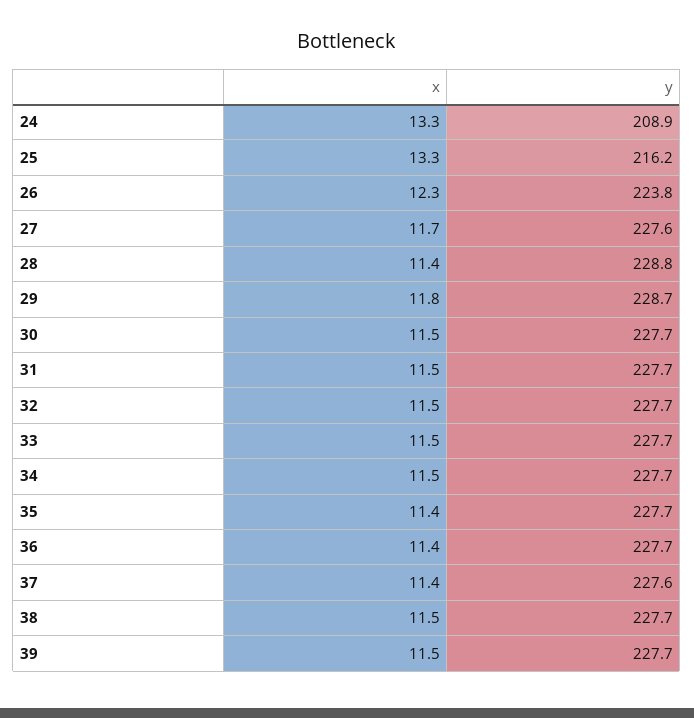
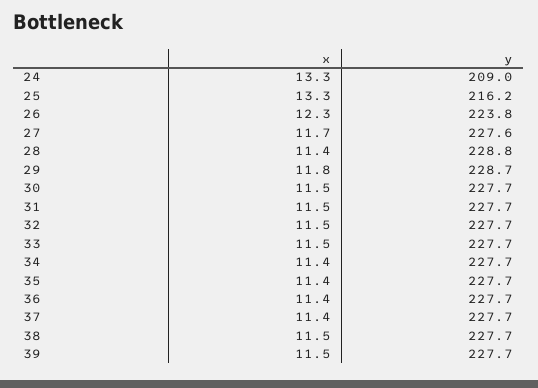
y, 24: 208.9 -> 209
x, 34: 11.5 -> 11.4
y, 37: 227.6 -> 227.7

